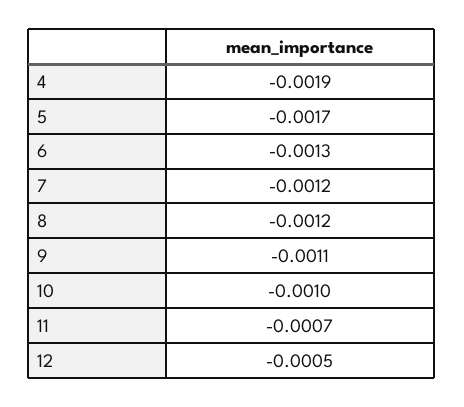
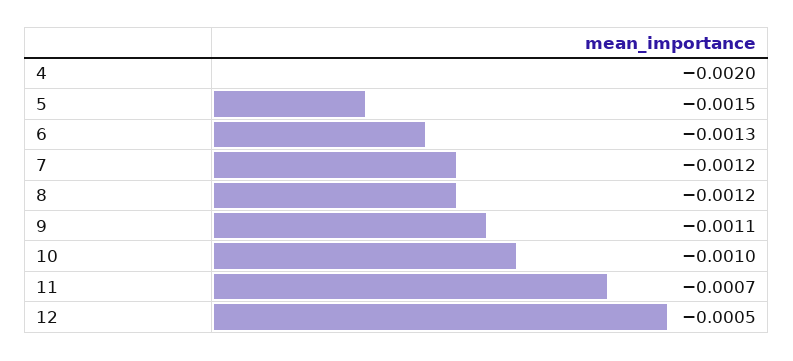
4: -0.0019 -> -0.002
5: -0.0017 -> -0.0015

